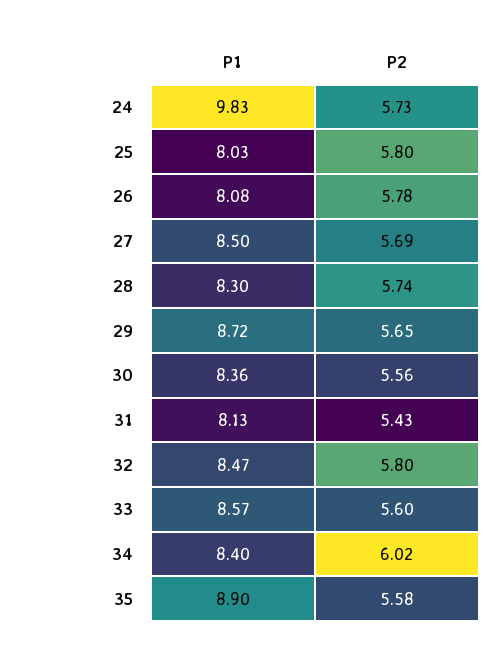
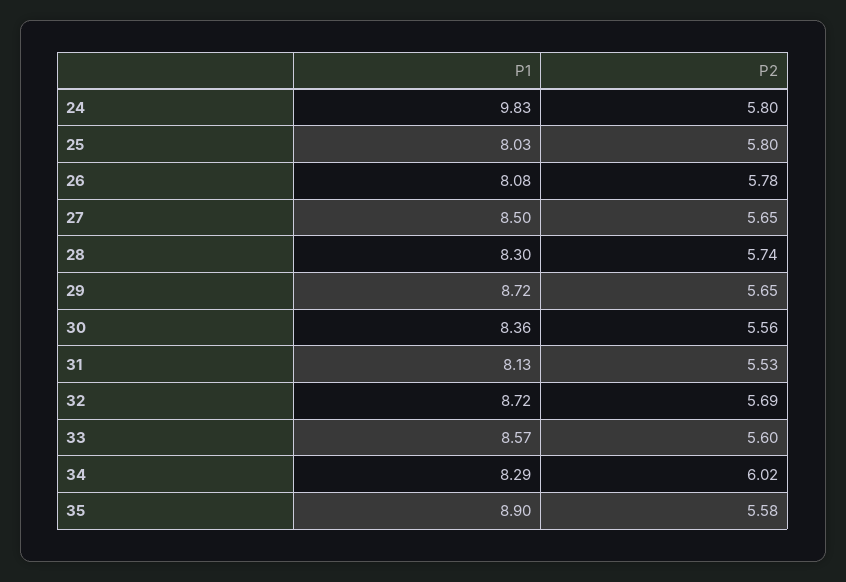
P2, 24: 5.73 -> 5.8
P2, 27: 5.69 -> 5.65
P2, 31: 5.43 -> 5.53
P1, 32: 8.47 -> 8.72
P2, 32: 5.8 -> 5.69
P1, 34: 8.4 -> 8.29

